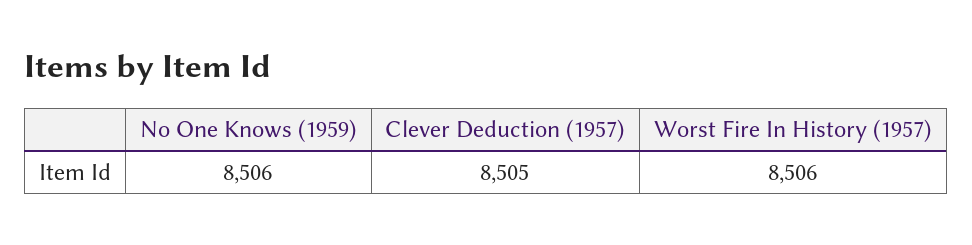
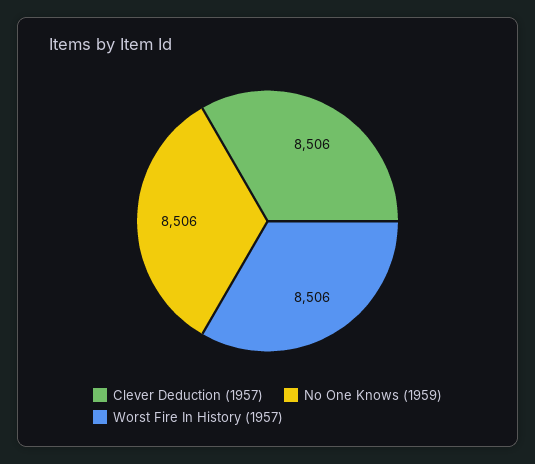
Clever Deduction (1957): 8505 -> 8506

